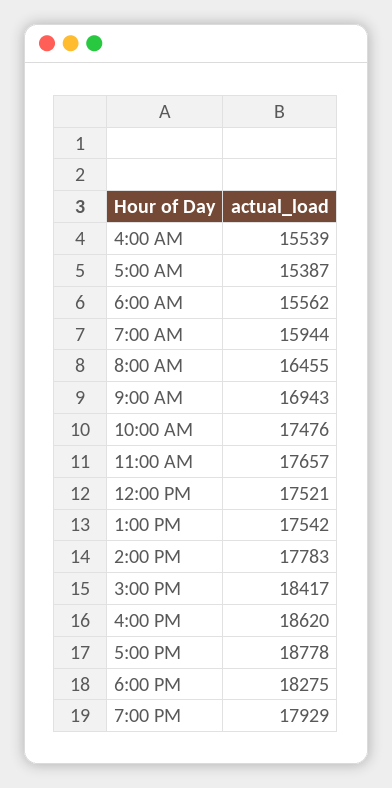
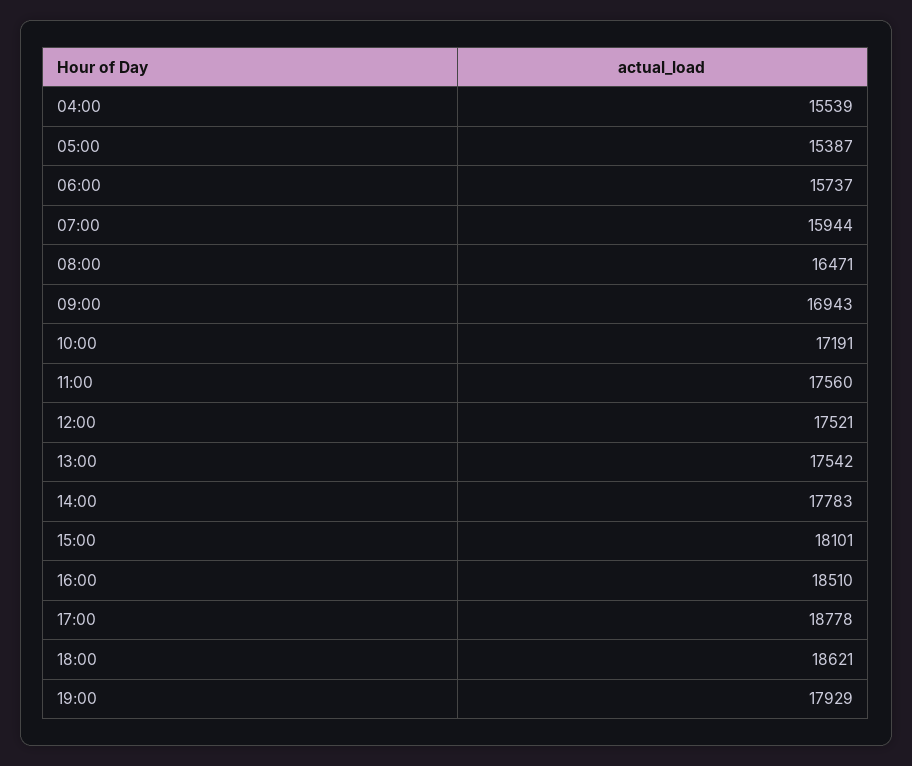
6:00 AM: 15562 -> 15737
8:00 AM: 16455 -> 16471
10:00 AM: 17476 -> 17191
11:00 AM: 17657 -> 17560
3:00 PM: 18417 -> 18101
4:00 PM: 18620 -> 18510
6:00 PM: 18275 -> 18621

